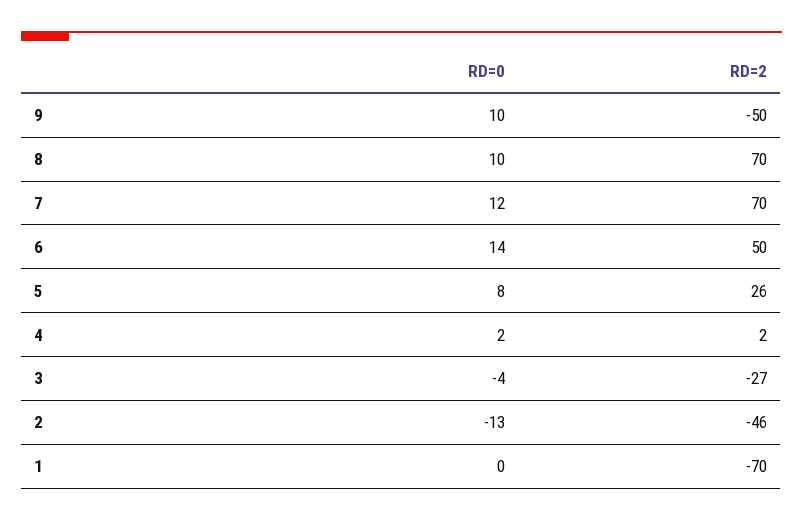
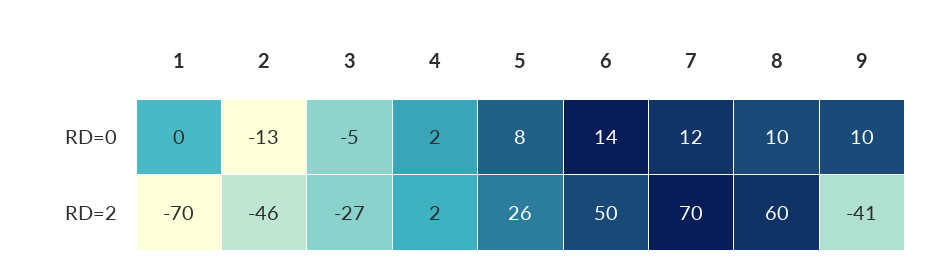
RD=2, 9: -50 -> -41
RD=2, 8: 70 -> 60
RD=0, 3: -4 -> -5

